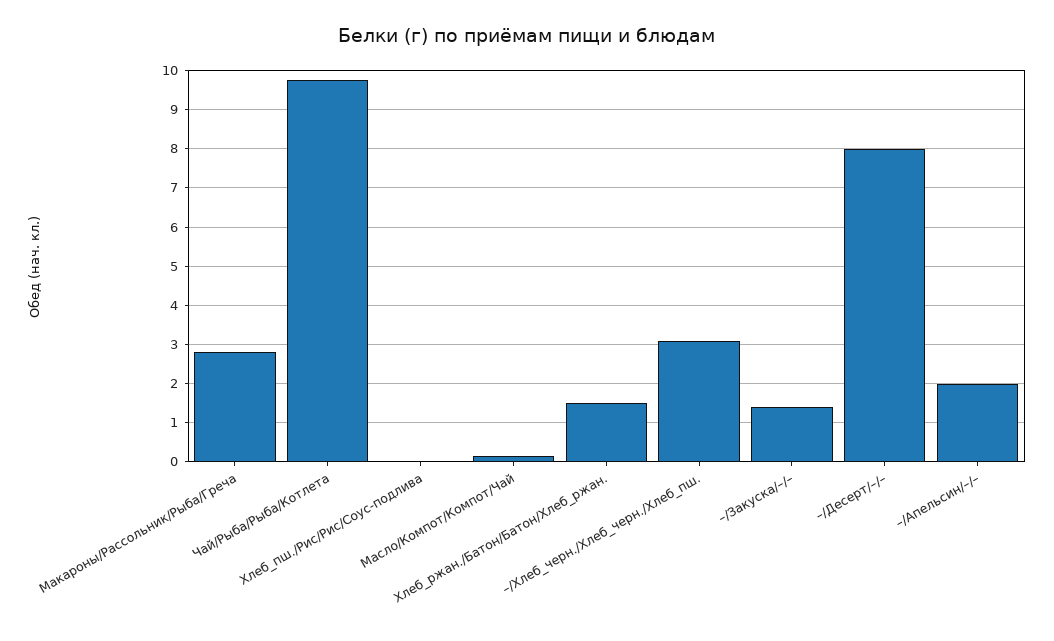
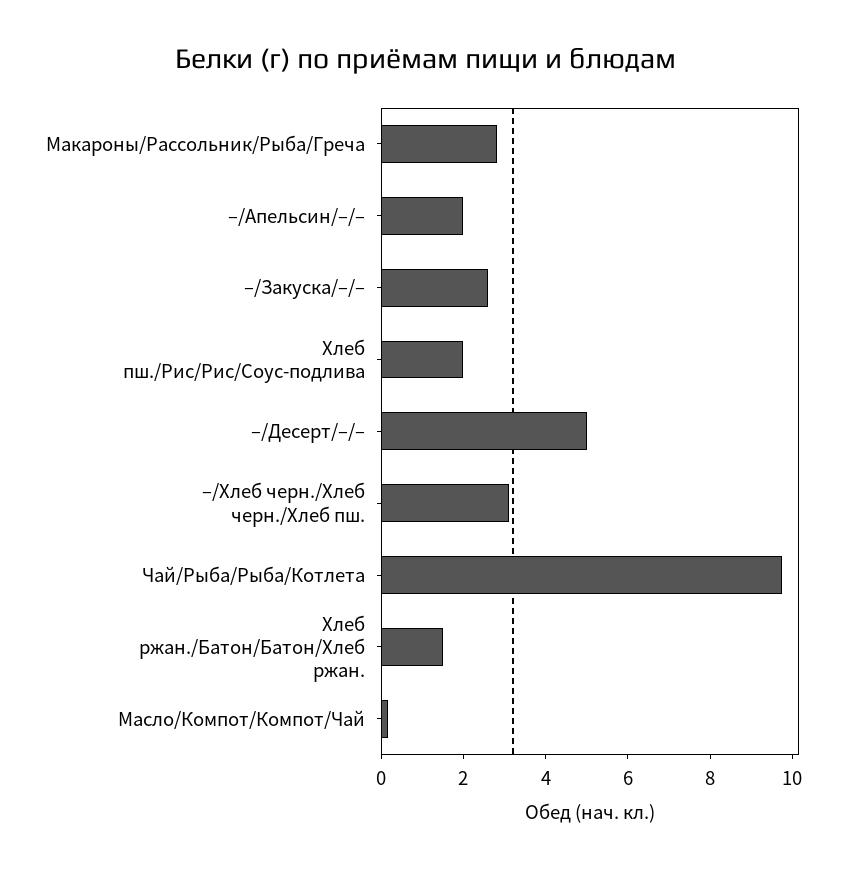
Хлеб_пш./Рис/Рис/Соус-подлива: 0 -> 2
–/Закуска/–/–: 1.4 -> 2.5
–/Десерт/–/–: 8 -> 5

